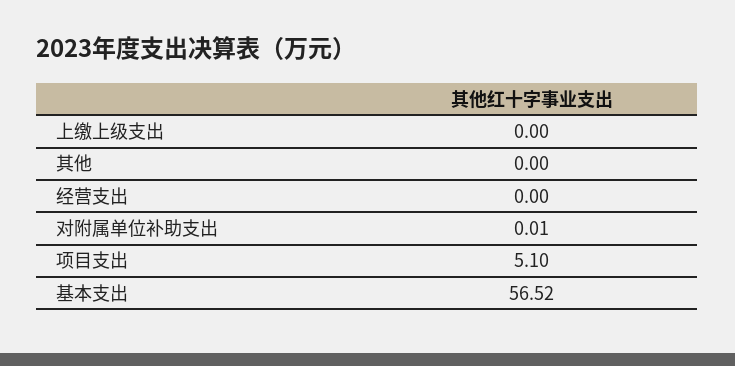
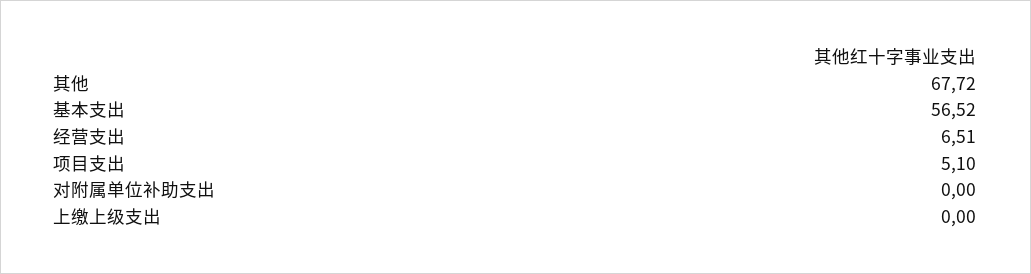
其他: 0 -> 67.72
经营支出: 0 -> 6.51
对附属单位补助支出: 0.01 -> 0

